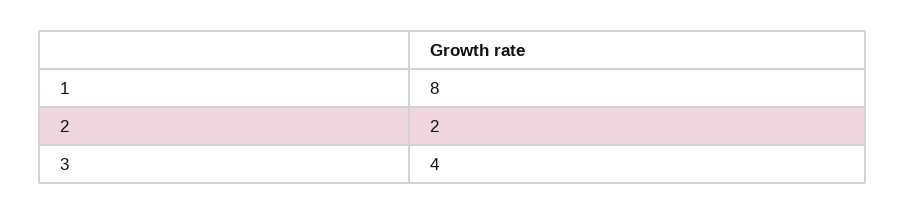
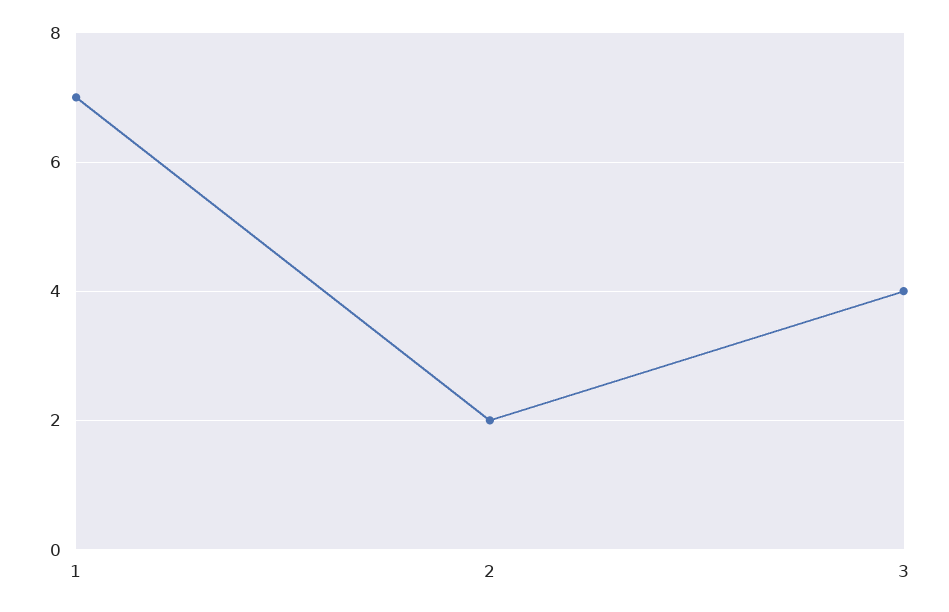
1: 8 -> 7

